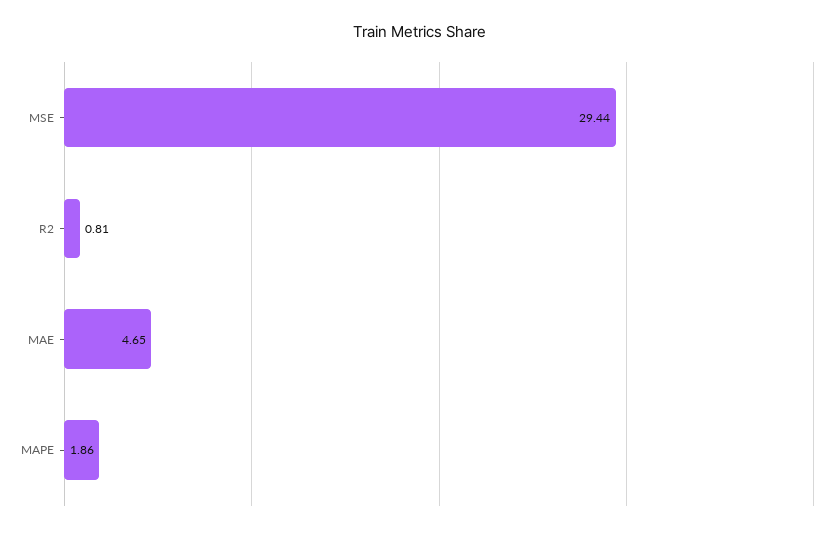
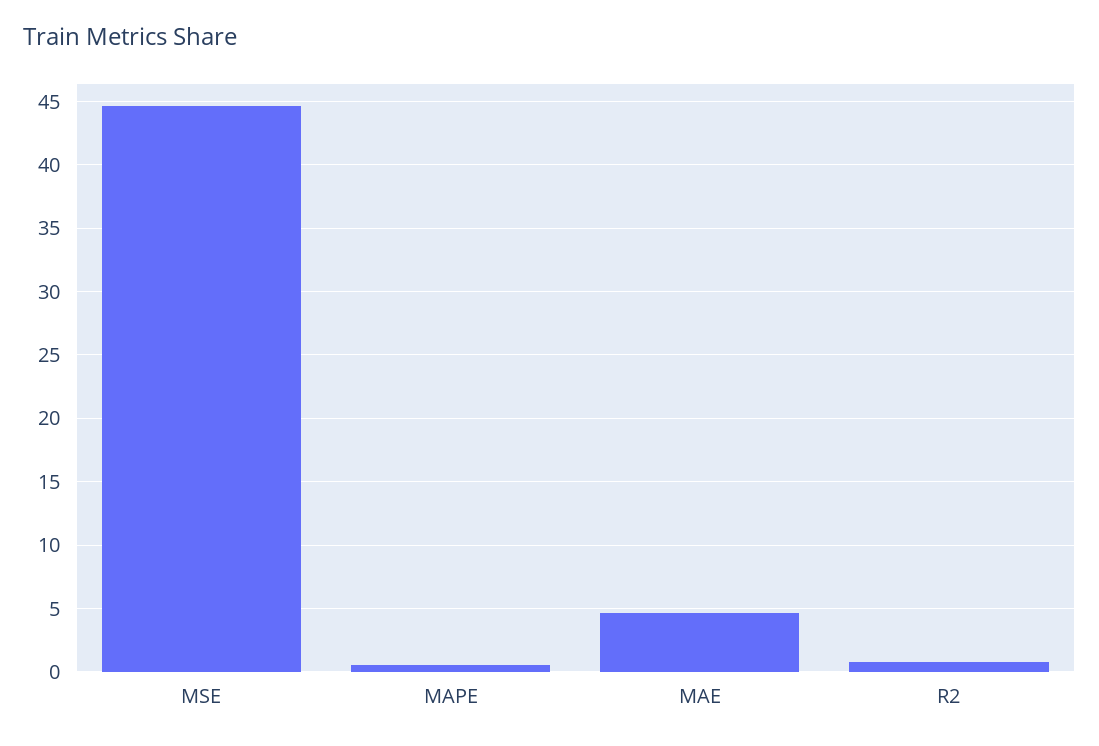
MSE: 29.44 -> 44.5
MAPE: 1.86 -> 0.5

